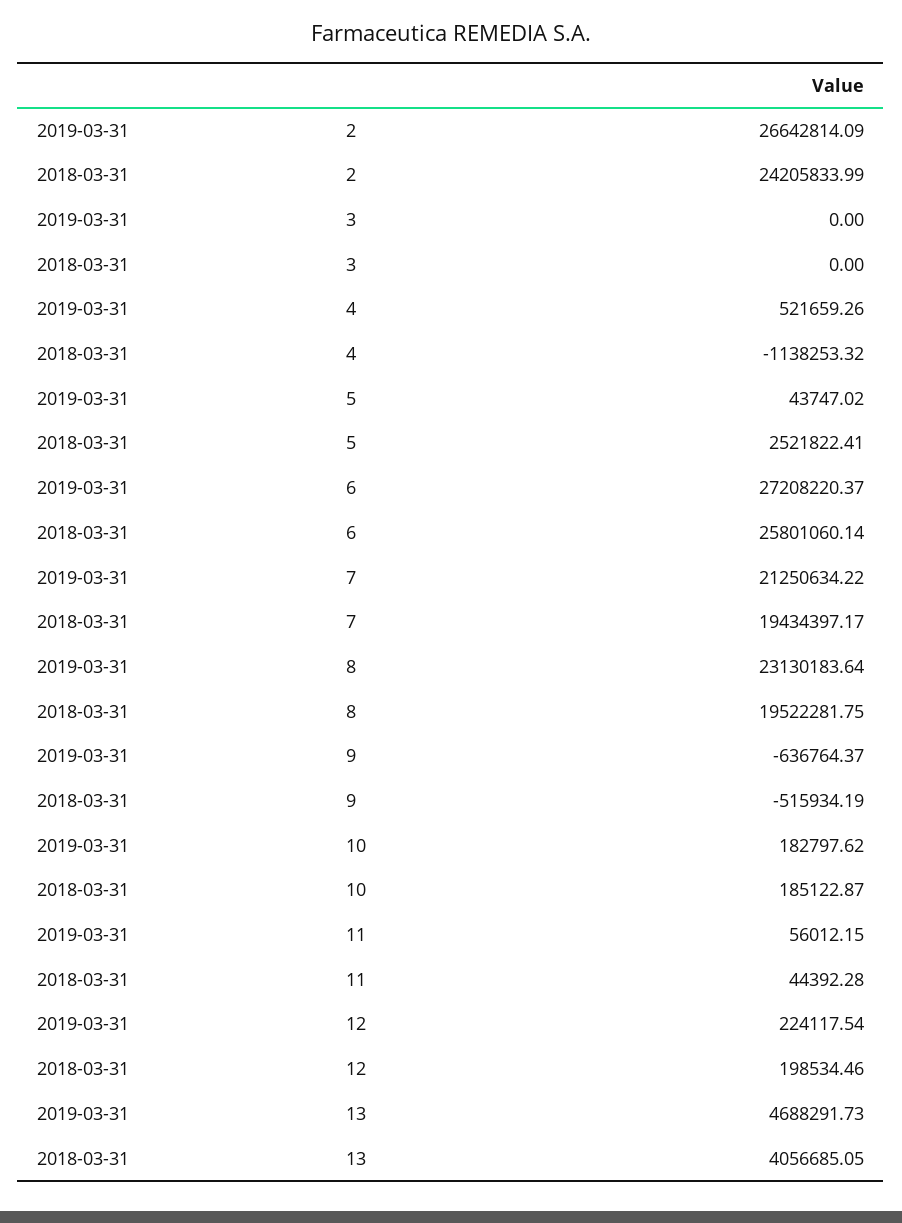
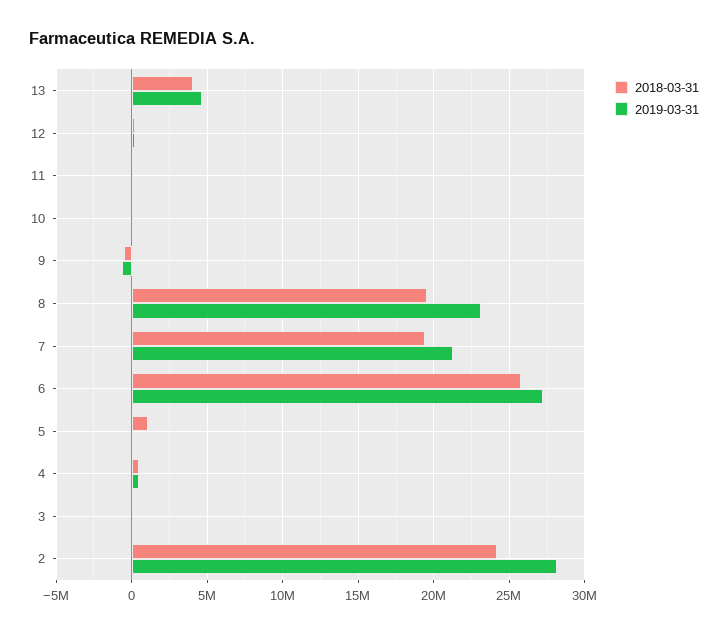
2019-03-31, 2: 26642814.09 -> 28000000
2018-03-31, 4: -1138253.32 -> 500000
2018-03-31, 5: 2521822.41 -> 1000000

